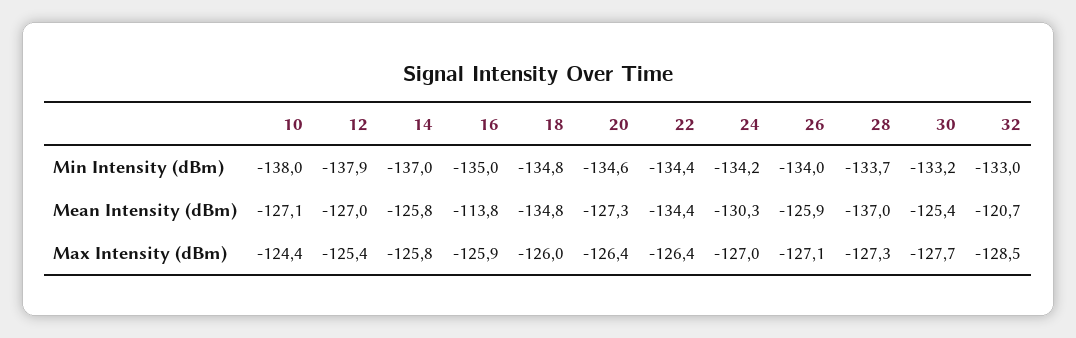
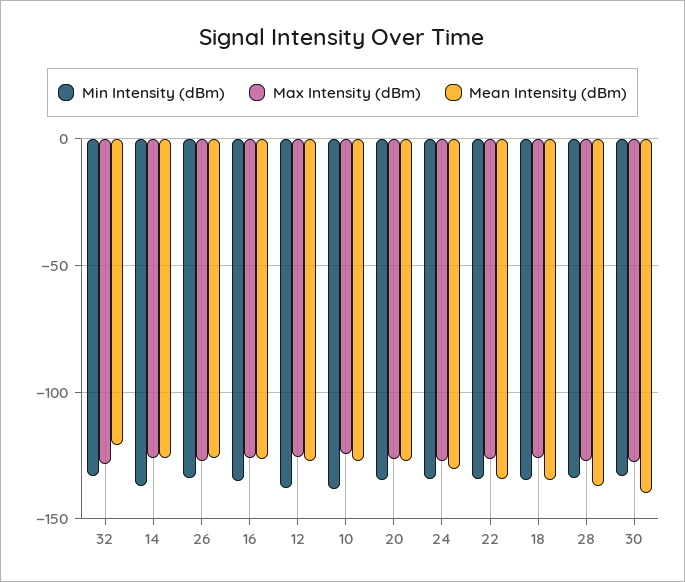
Mean Intensity (dBm), 16: -113.8 -> -125
Mean Intensity (dBm), 30: -125.4 -> -140

